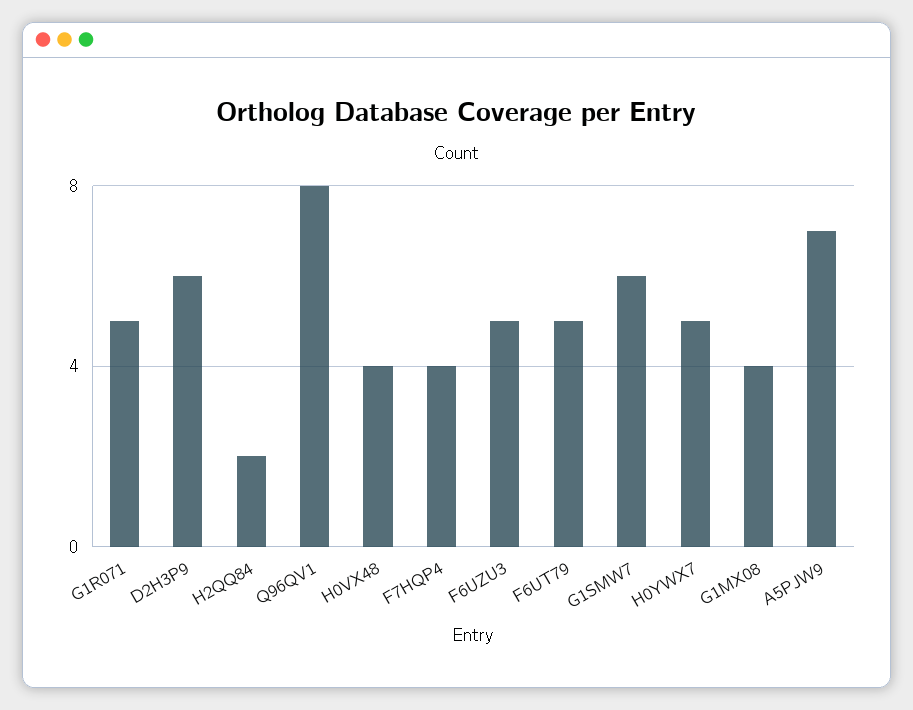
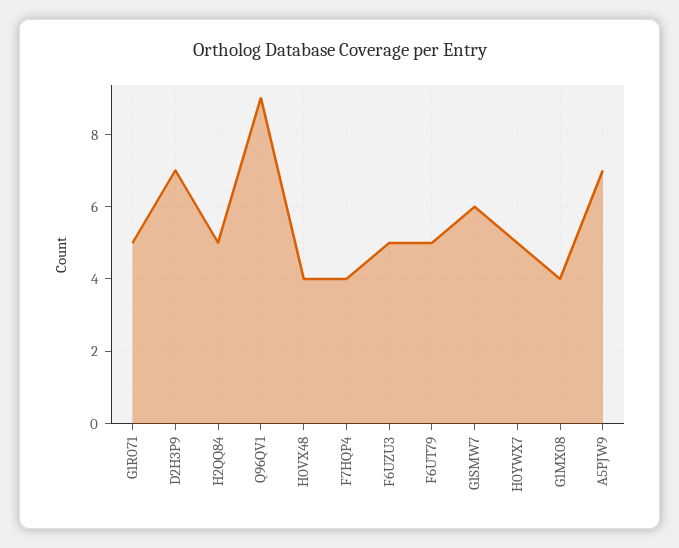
D2H3P9: 6 -> 7
H2QQ84: 2 -> 5
Q96QV1: 8 -> 9

